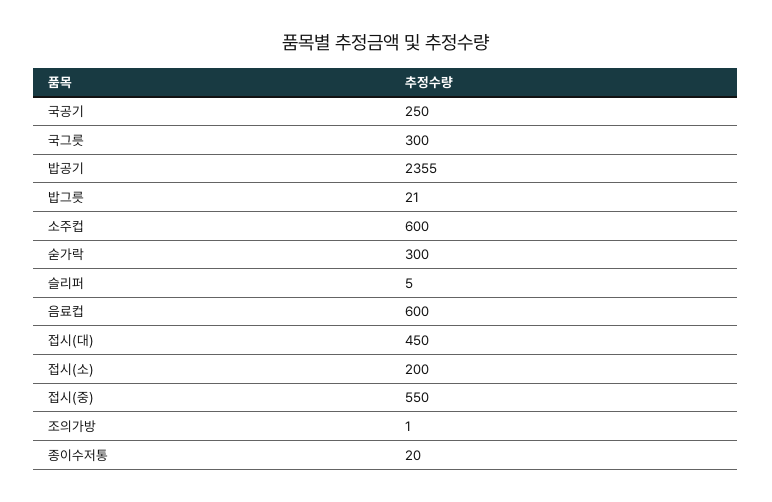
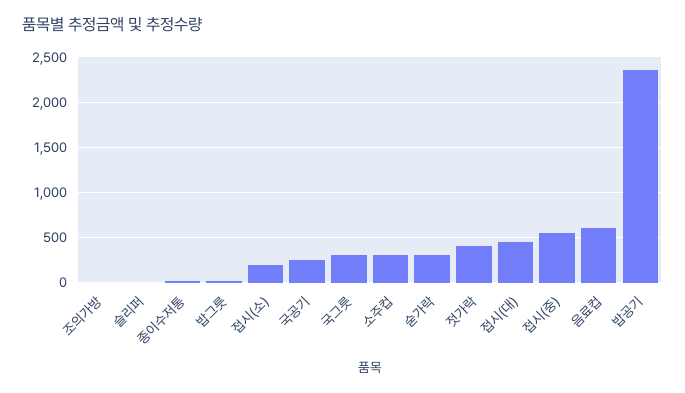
소주컵: 600 -> 300
젓가락: none -> 400

